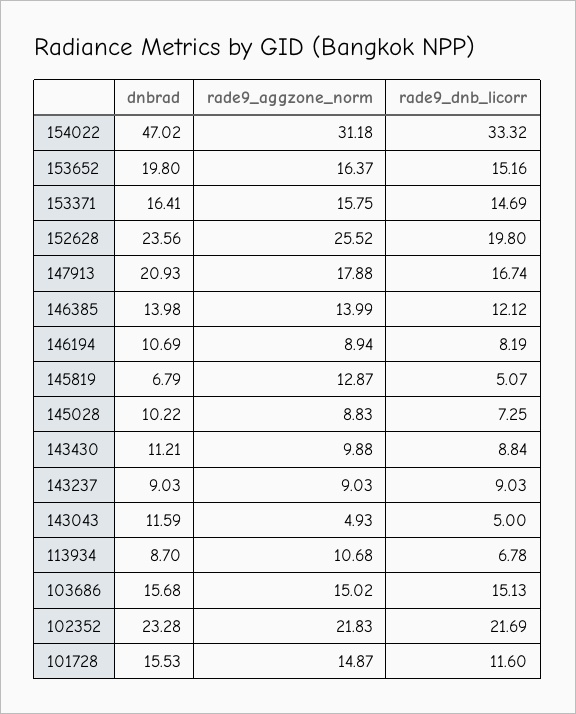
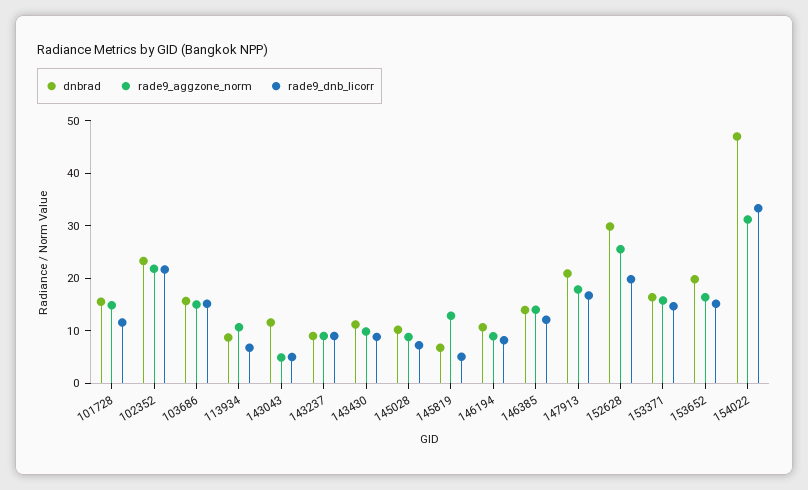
dnbrad, 152628: 23.56 -> 30

